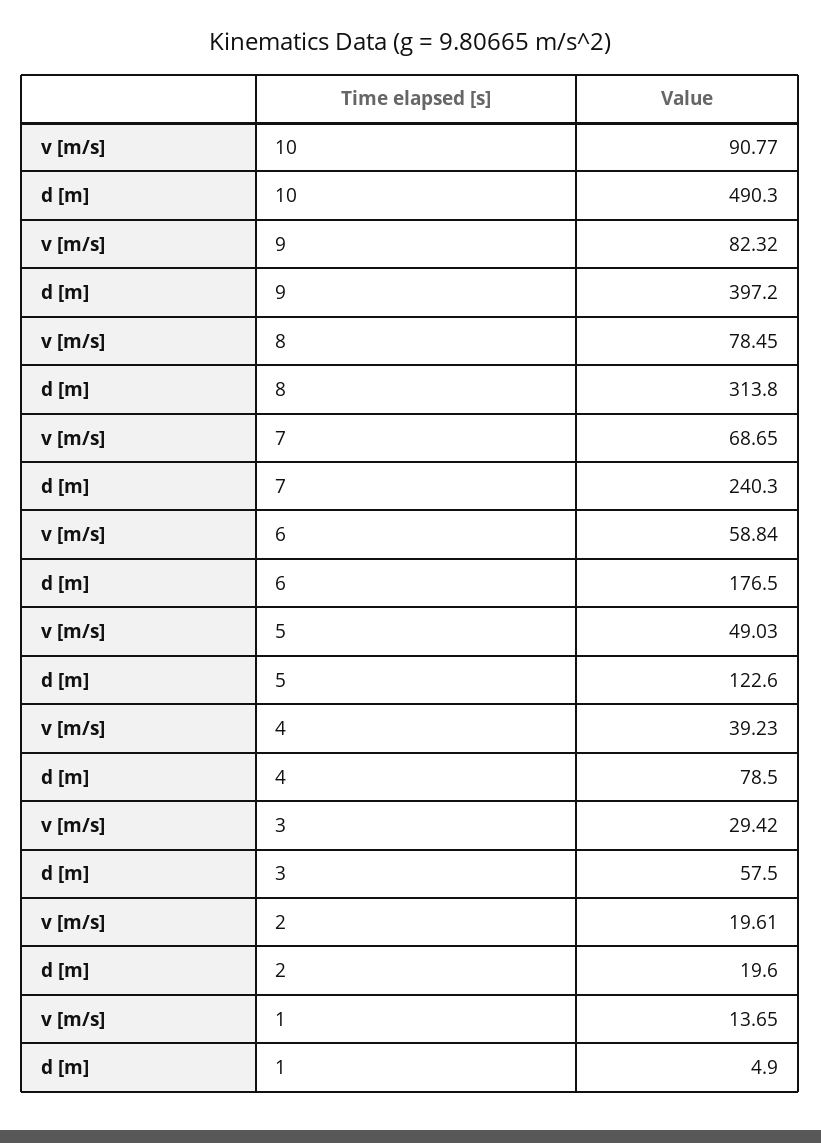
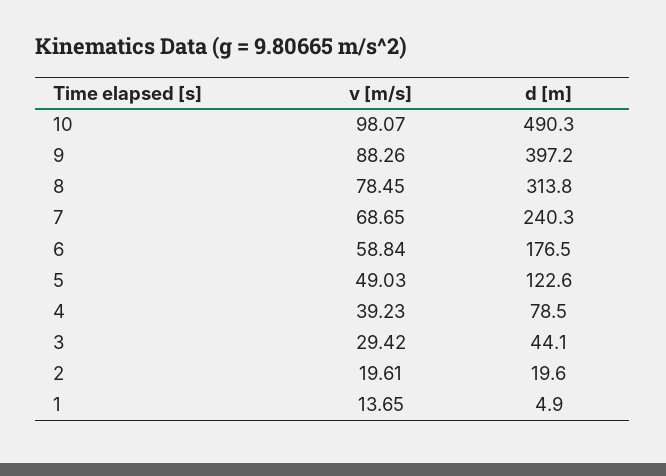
v [m/s], 10: 90.77 -> 98.07
v [m/s], 9: 82.32 -> 88.26
d [m], 3: 57.5 -> 44.1

